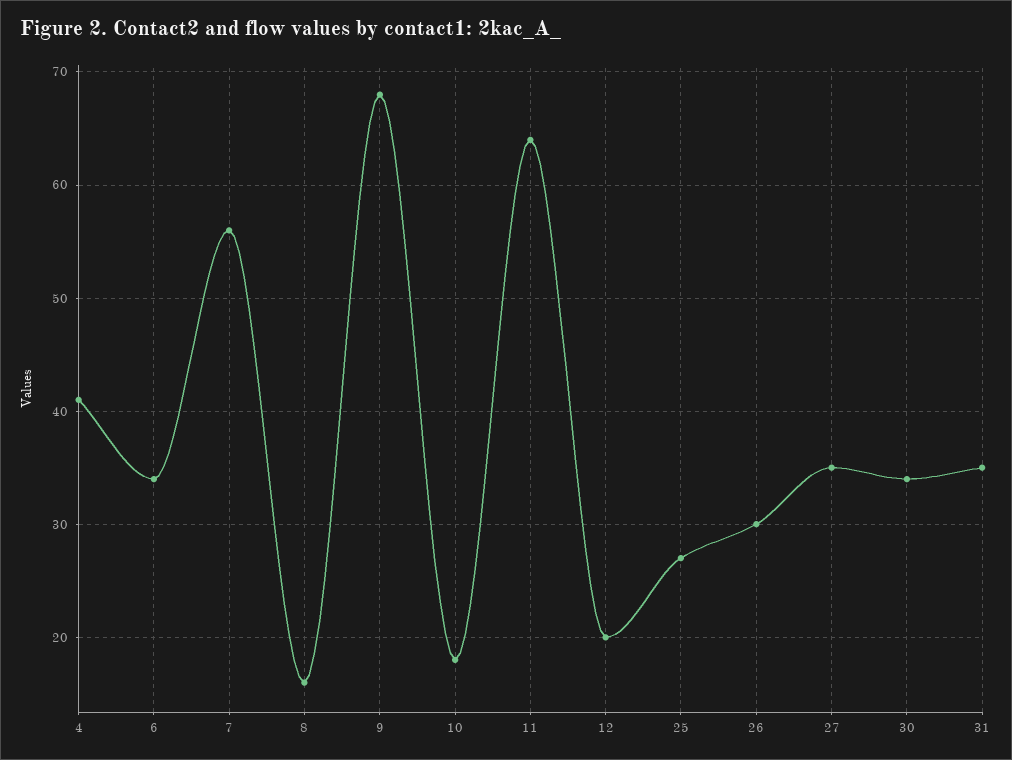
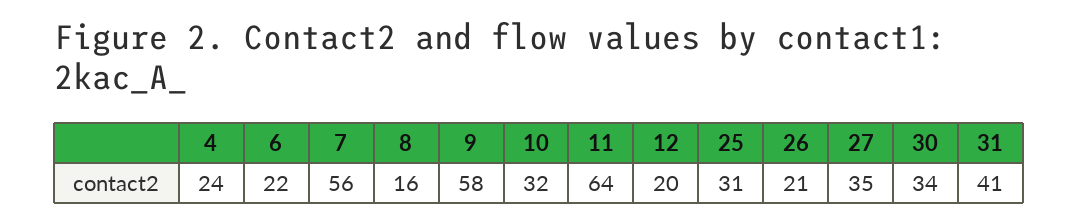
4: 41 -> 24
6: 34 -> 22
9: 68 -> 58
10: 18 -> 32
25: 27 -> 31
26: 30 -> 21
31: 35 -> 41

